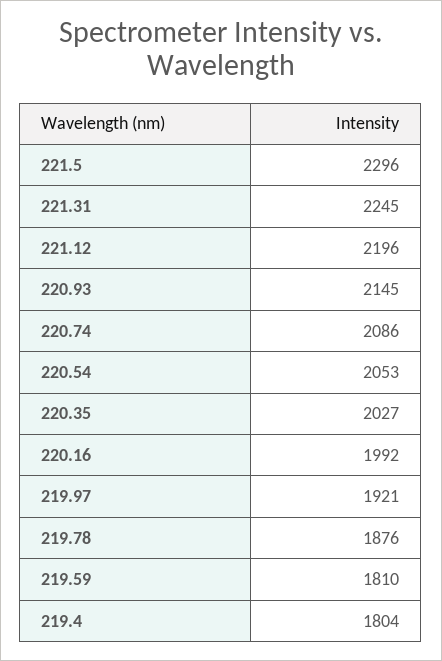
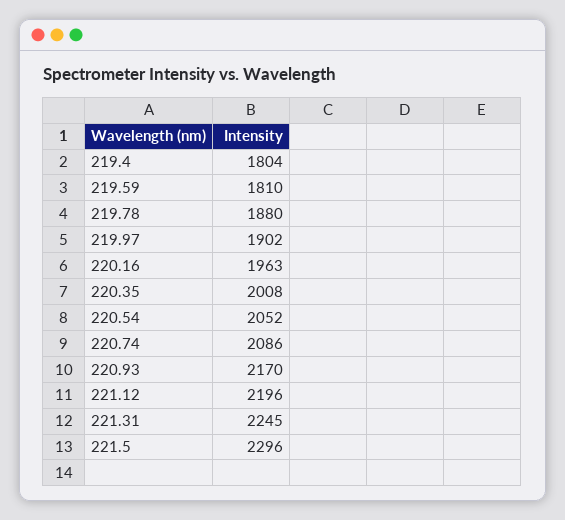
220.93: 2145 -> 2170
220.54: 2053 -> 2052
220.35: 2027 -> 2008
220.16: 1992 -> 1963
219.97: 1921 -> 1902
219.78: 1876 -> 1880

